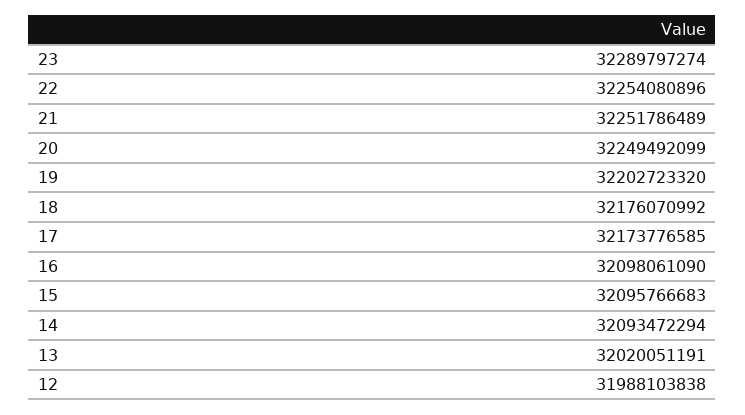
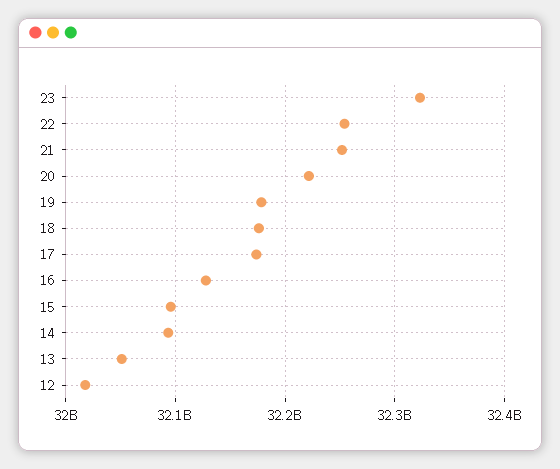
23: 32289797274 -> 32320000000
20: 32249492099 -> 32220000000
19: 32202723320 -> 32180000000
16: 32098061090 -> 32130000000
13: 32020051191 -> 32050000000
12: 31988103838 -> 32020000000

